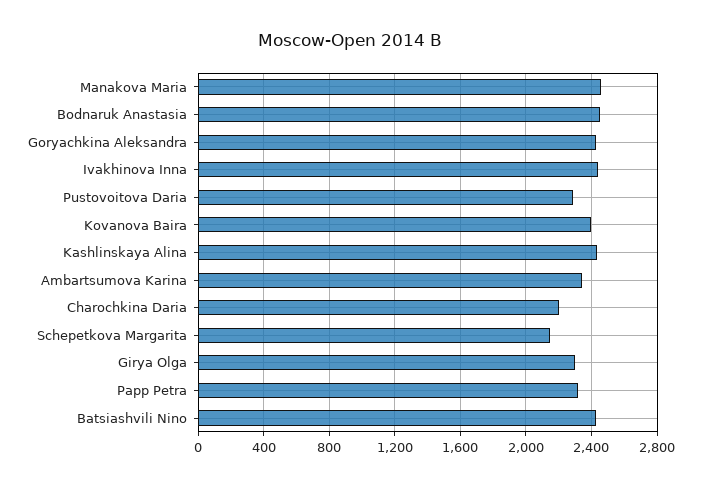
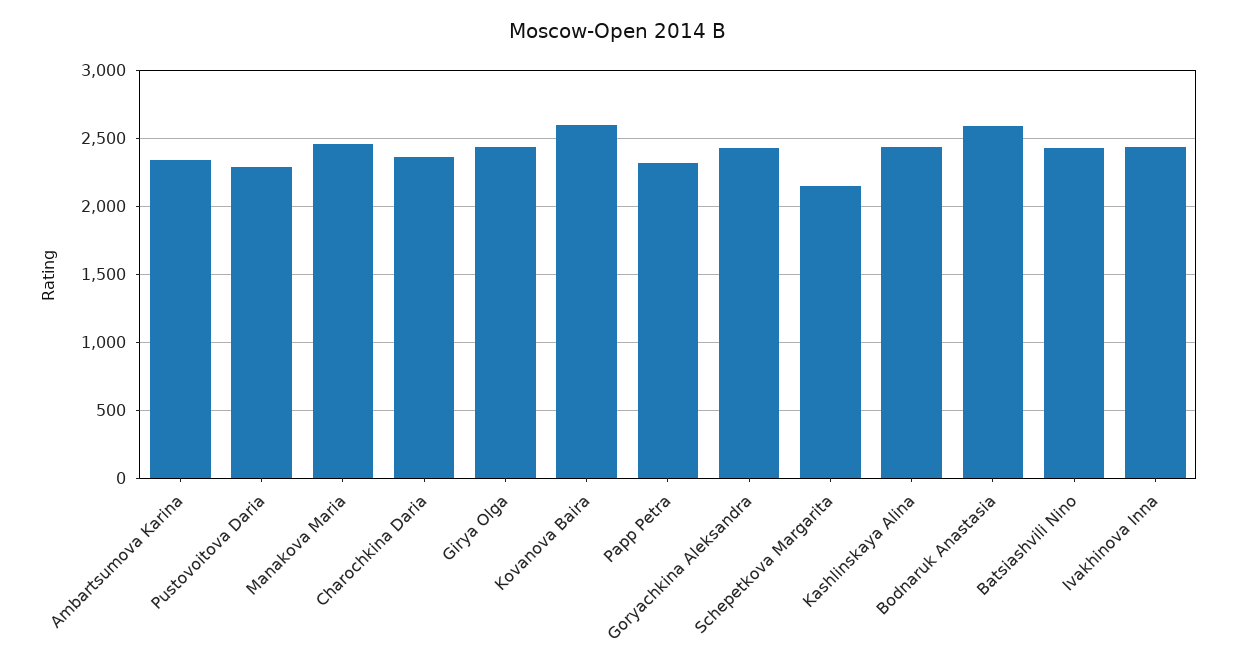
Bodnaruk Anastasia: 2450 -> 2600
Kovanova Baira: 2400 -> 2600
Charochkina Daria: 2200 -> 2350
Girya Olga: 2300 -> 2450

